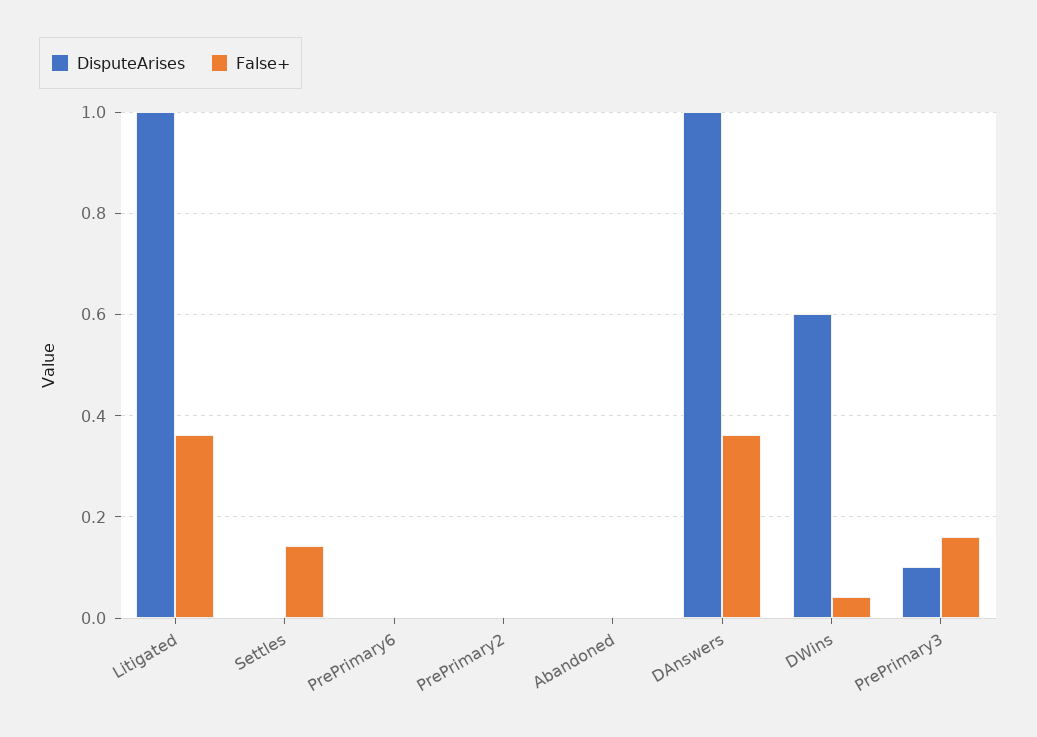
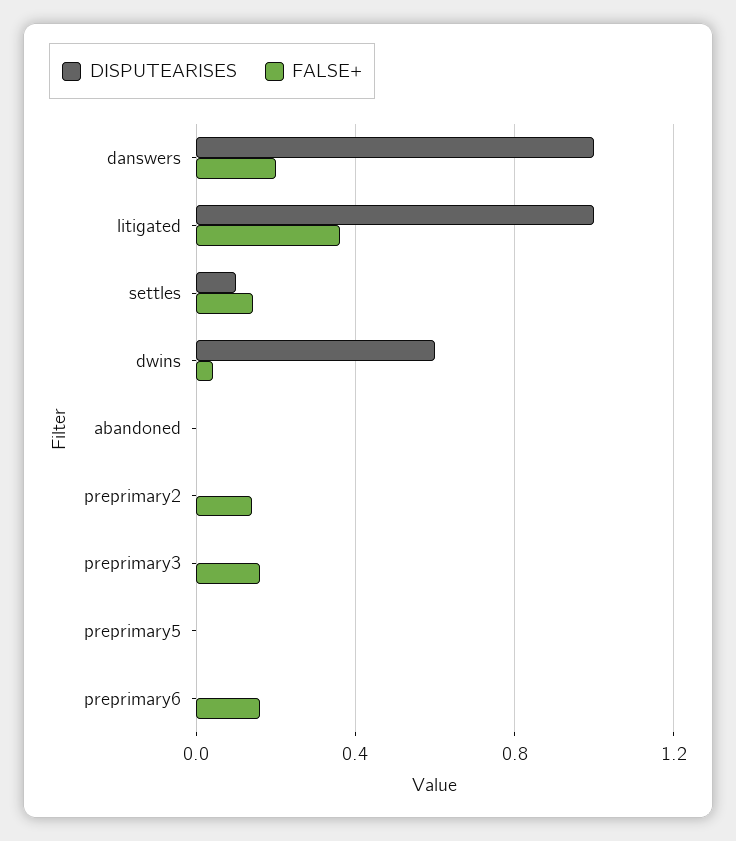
DisputeArises, Settles: 0 -> 0.1
False+, PrePrimary6: 0 -> 0.15
False+, PrePrimary2: 0 -> 0.15
False+, DAnswers: 0.36 -> 0.2
DisputeArises, PrePrimary3: 0.1 -> 0
DisputeArises, preprimary5: none -> 0
False+, preprimary5: none -> 0

